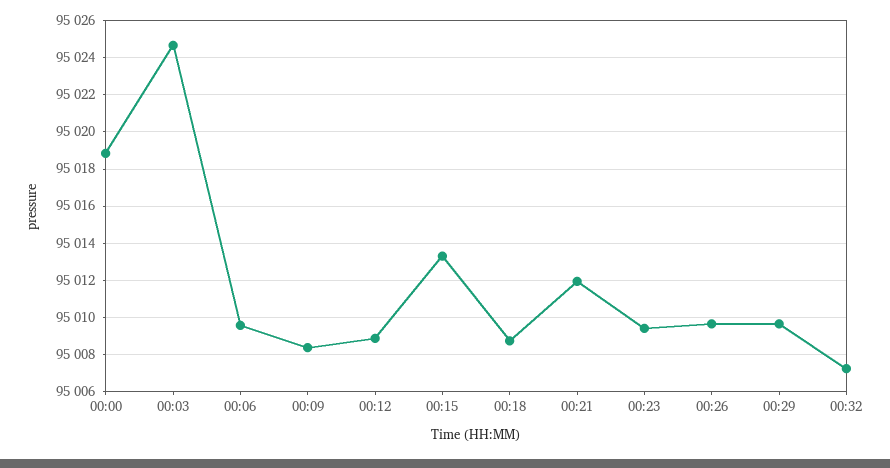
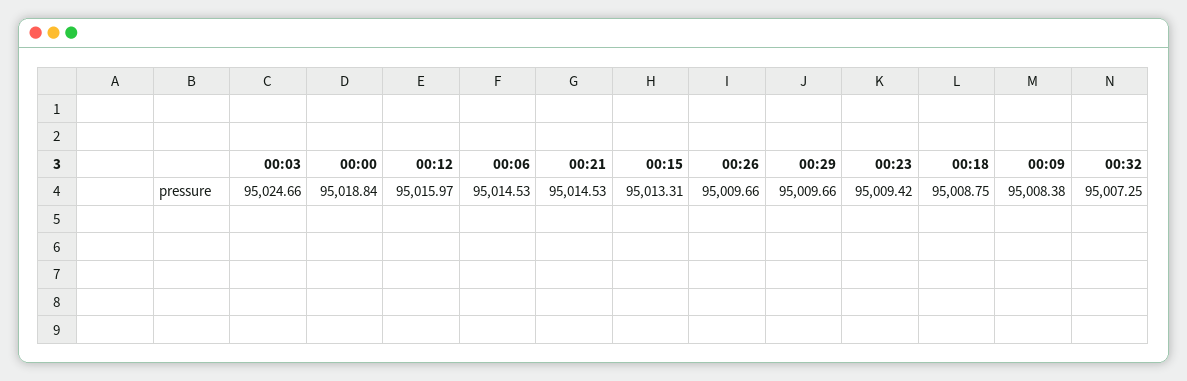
00:06: 95009.5 -> 95014.53
00:12: 95009 -> 95015.97
00:21: 95012 -> 95014.53

